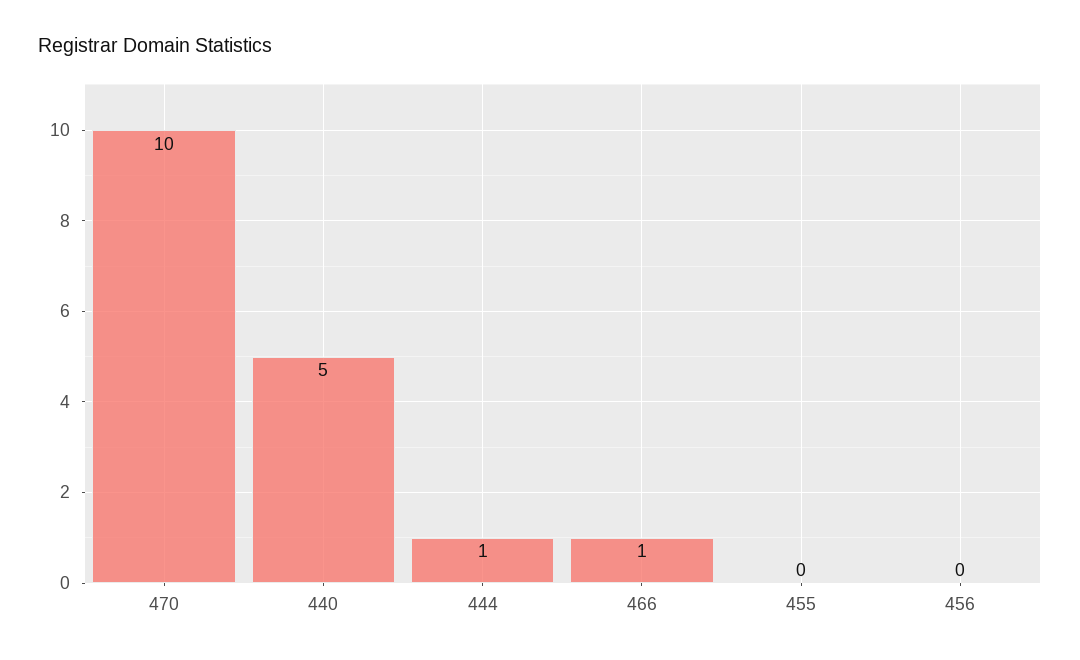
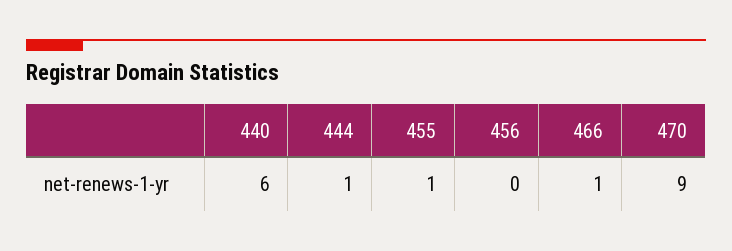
470: 10 -> 9
440: 5 -> 6
455: 0 -> 1

